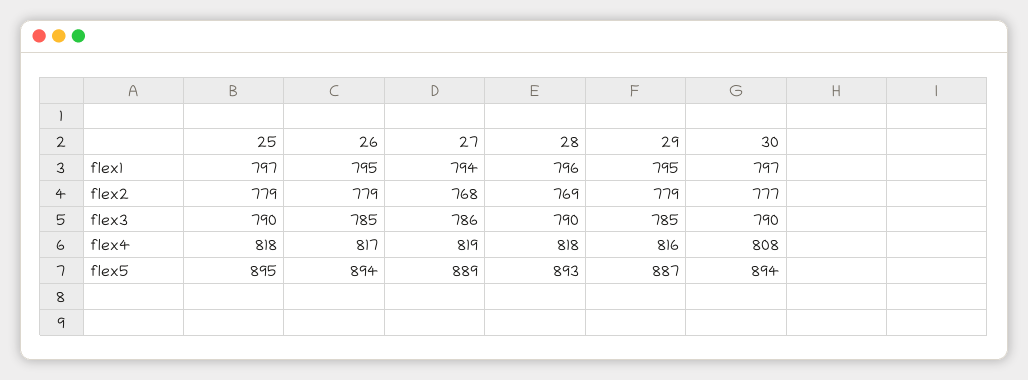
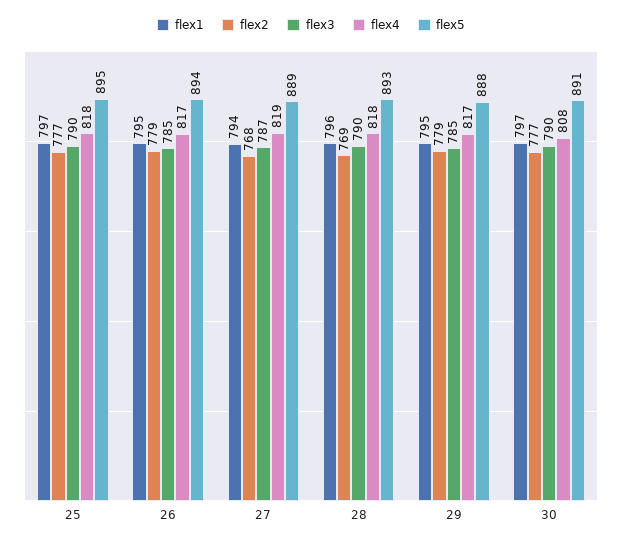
flex2, 25: 779 -> 777
flex3, 27: 786 -> 787
flex4, 29: 816 -> 817
flex5, 29: 887 -> 888
flex5, 30: 894 -> 891

